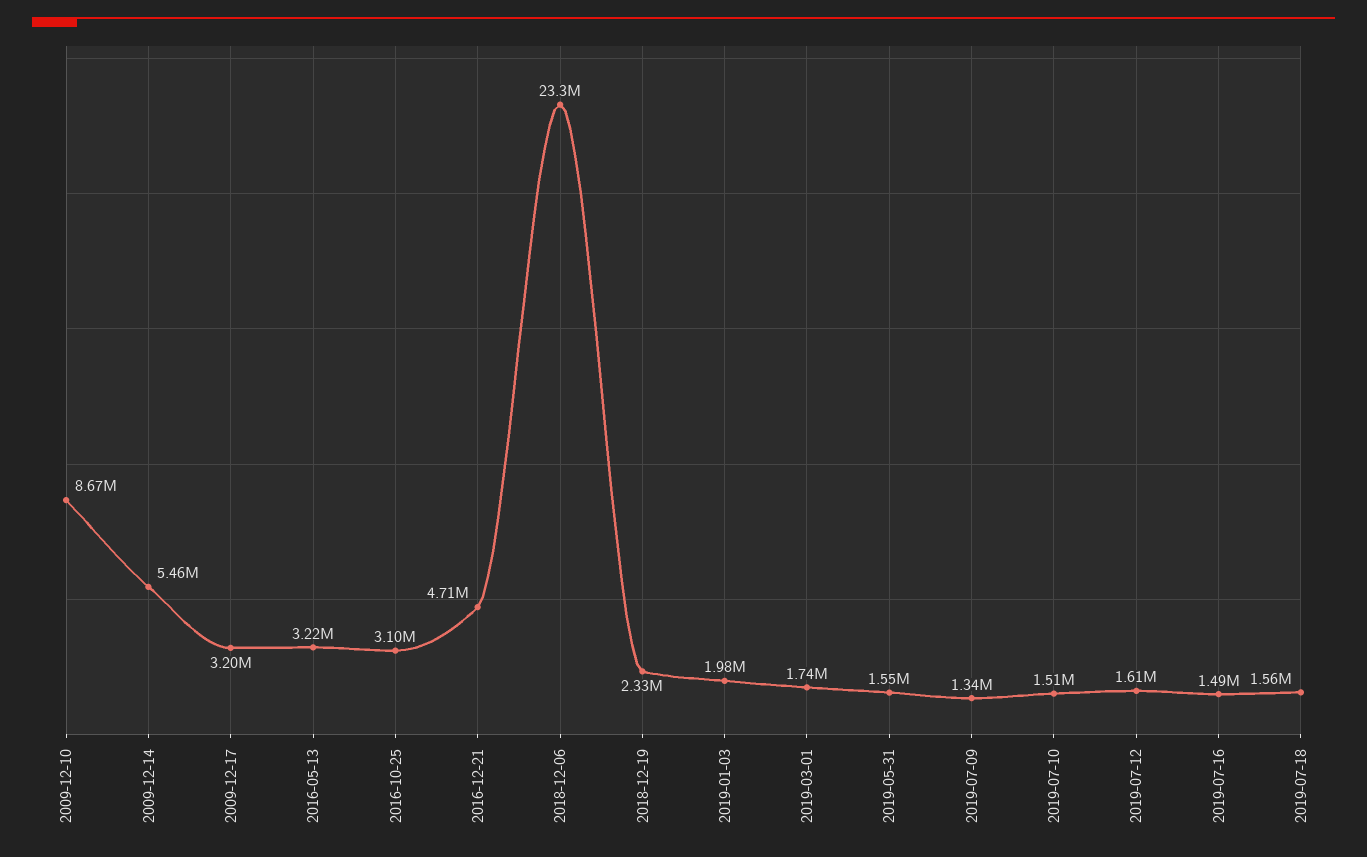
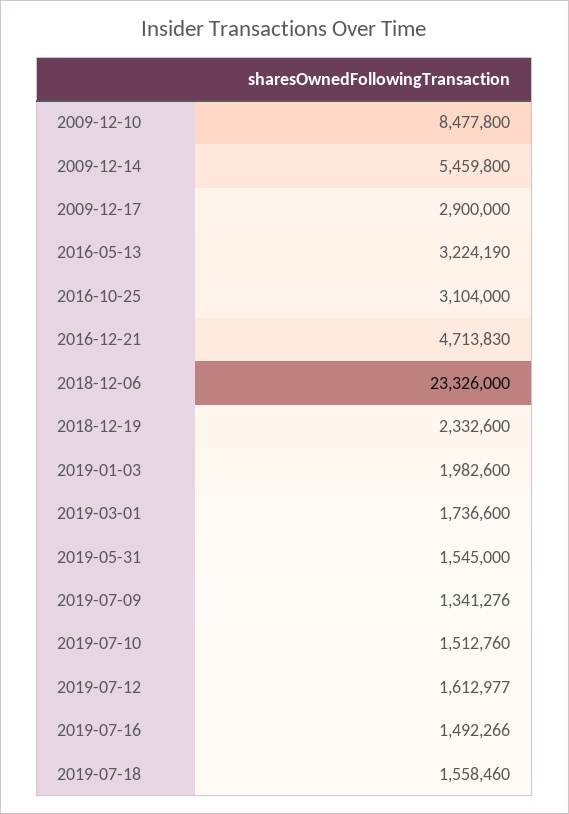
2009-12-10: 8670000 -> 8477800
2009-12-17: 3200000 -> 2900000

